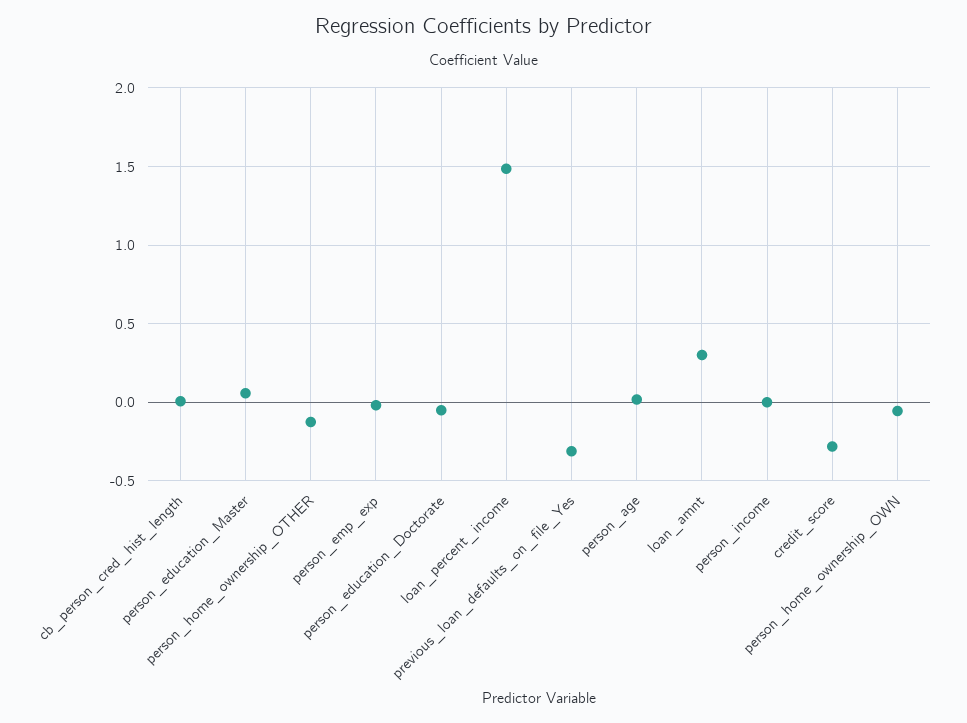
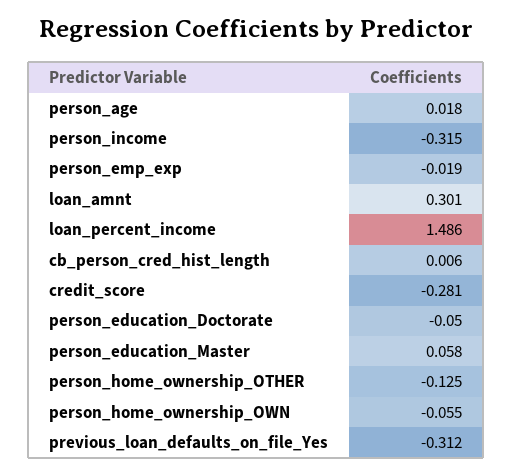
person_income: 0 -> -0.315

